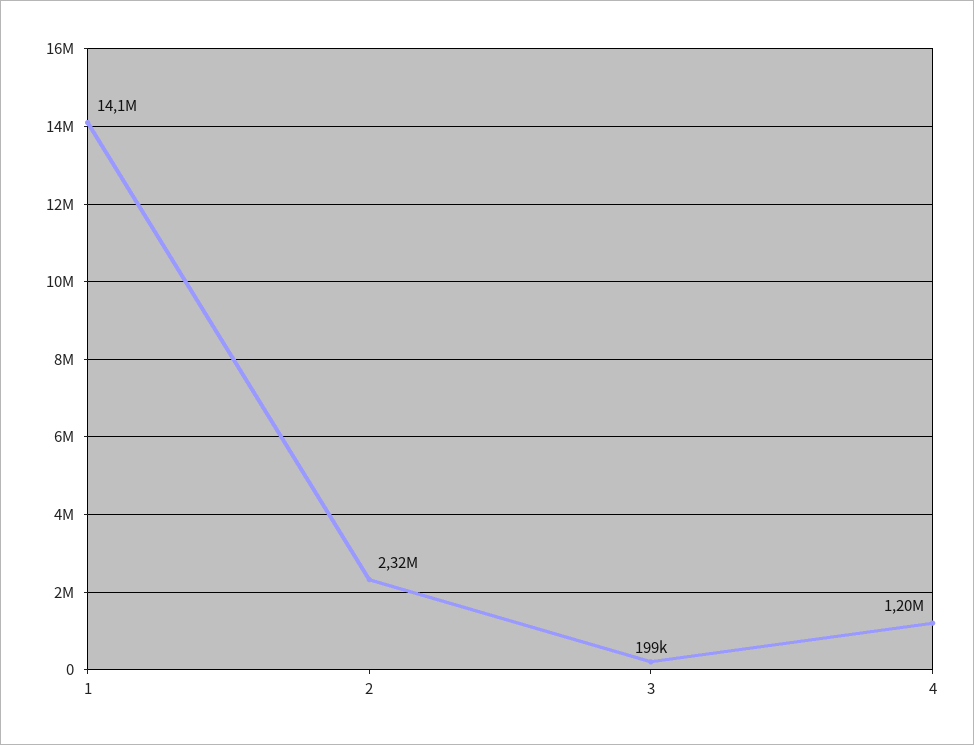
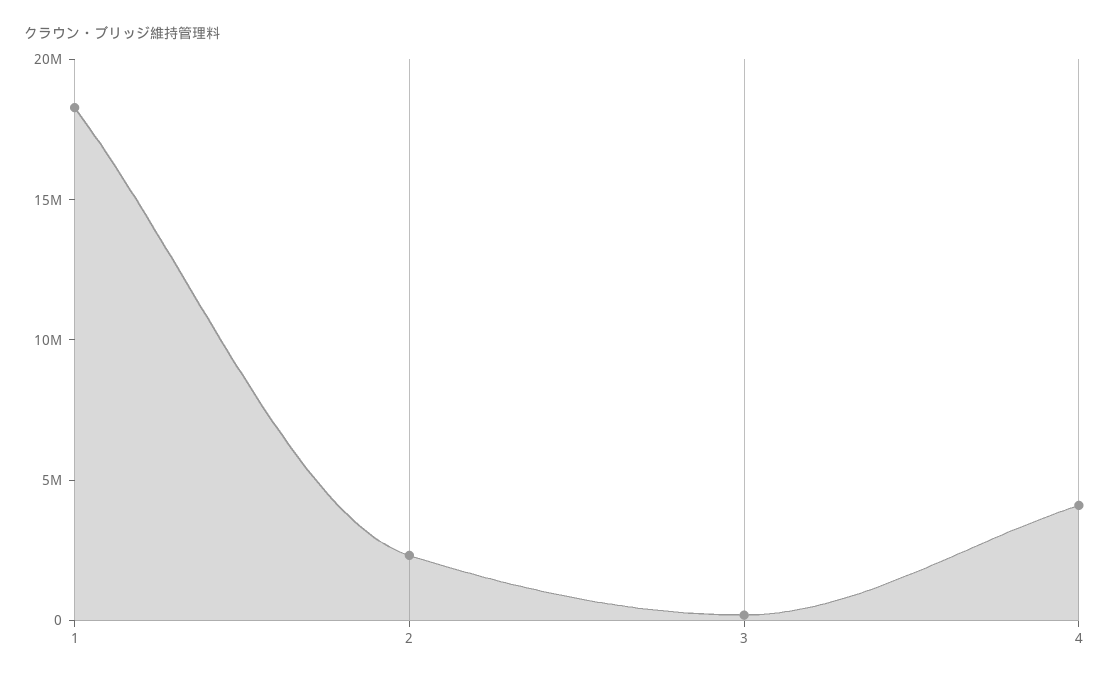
1: 14100000 -> 18000000
4: 1200000 -> 4000000

